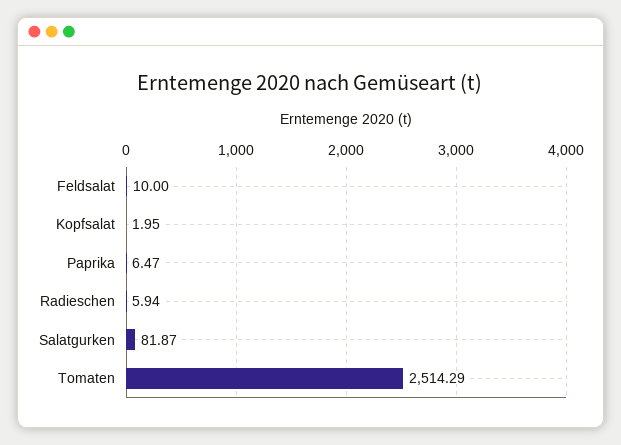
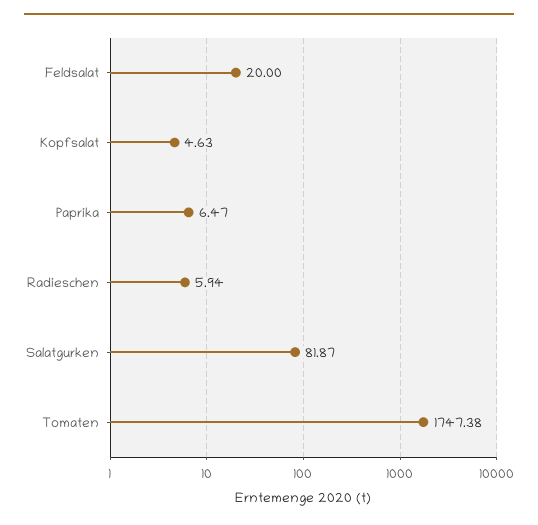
Feldsalat: 10 -> 20
Kopfsalat: 1.95 -> 4.63
Tomaten: 2514.29 -> 1747.38

